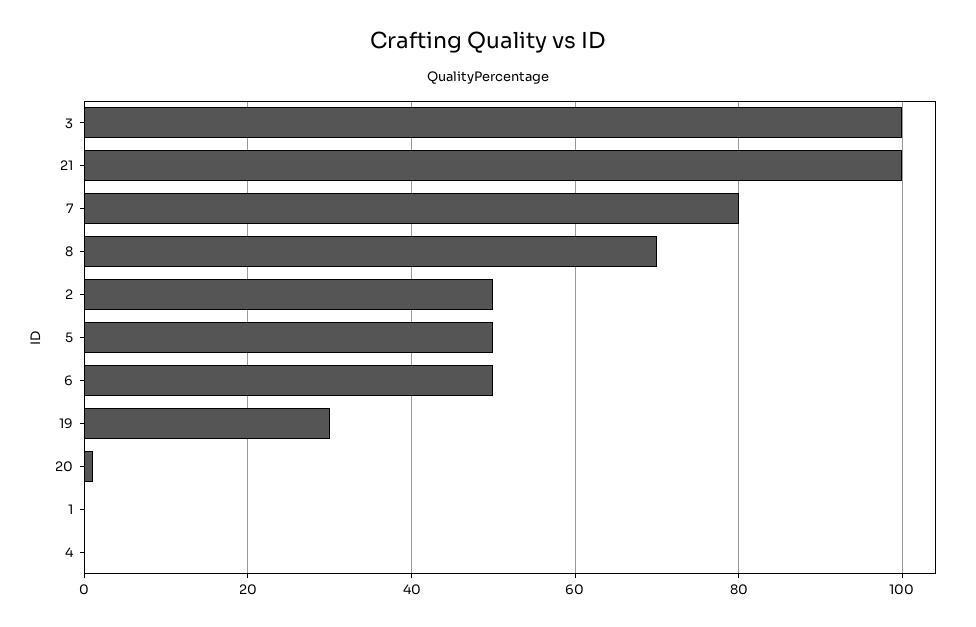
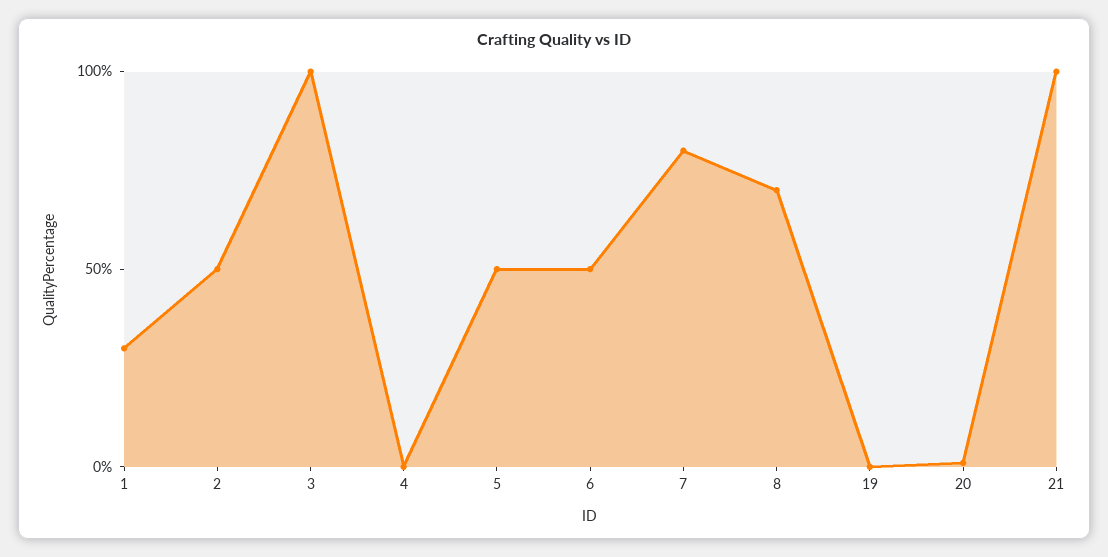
19: 30 -> 0
1: 0 -> 30

